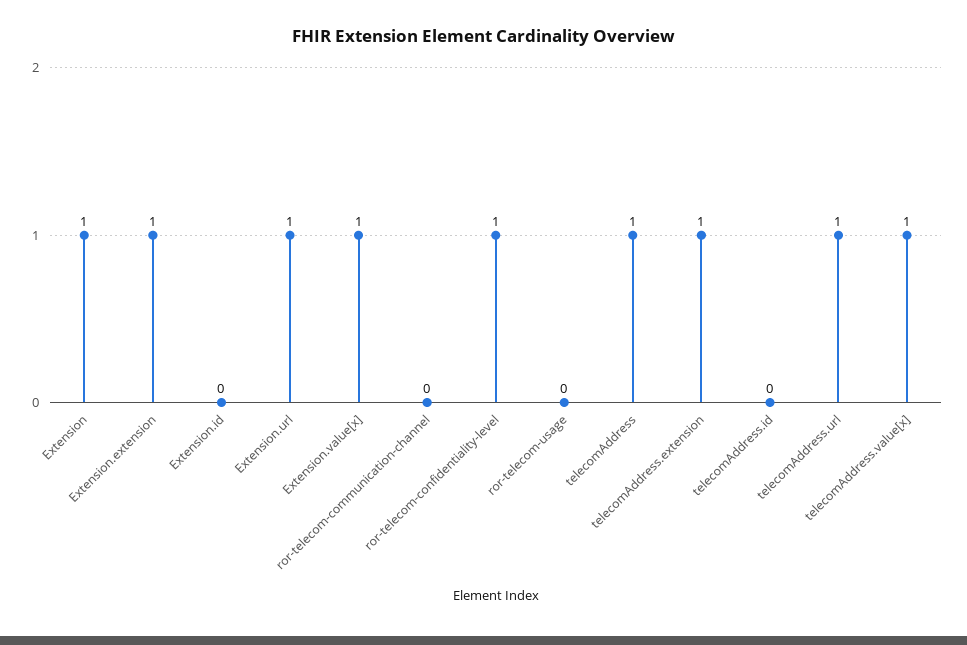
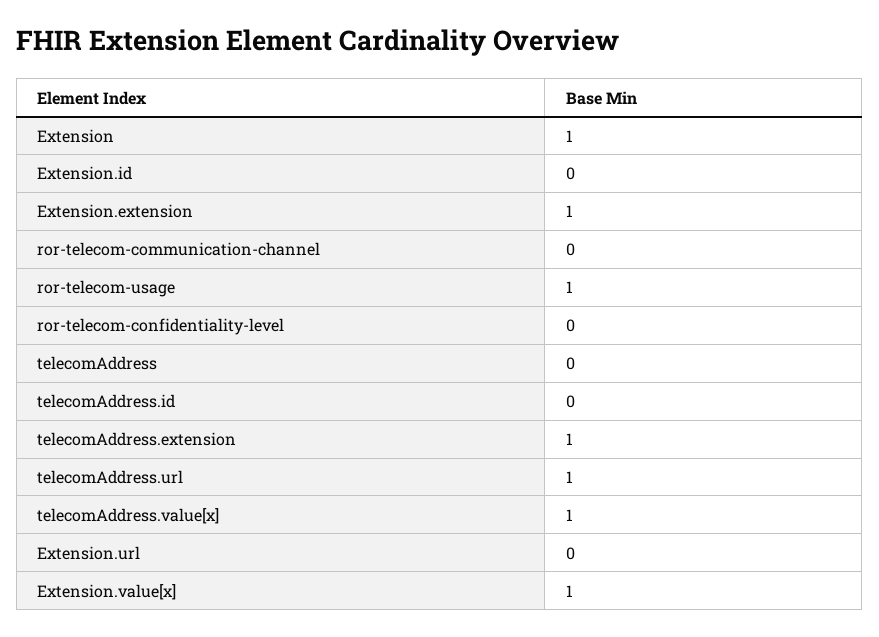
Extension.url: 1 -> 0
ror-telecom-confidentiality-level: 1 -> 0
ror-telecom-usage: 0 -> 1
telecomAddress: 1 -> 0

